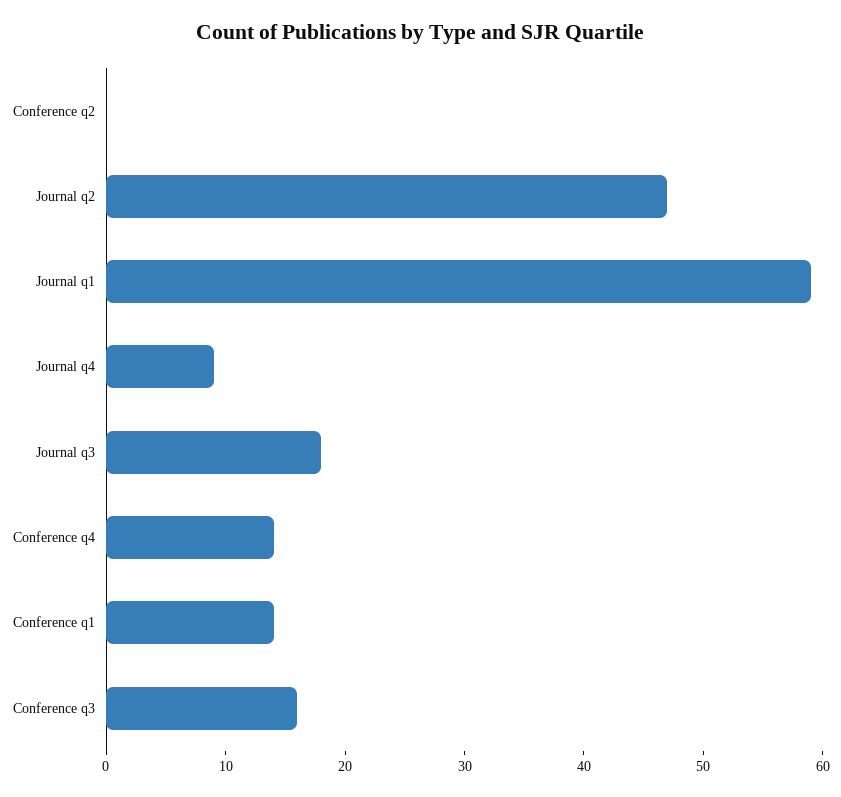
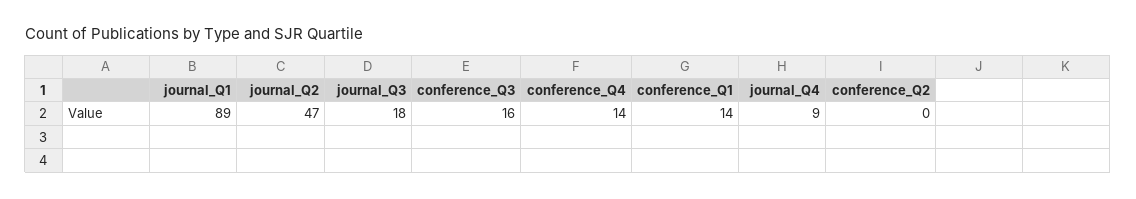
Journal q1: 59 -> 89

